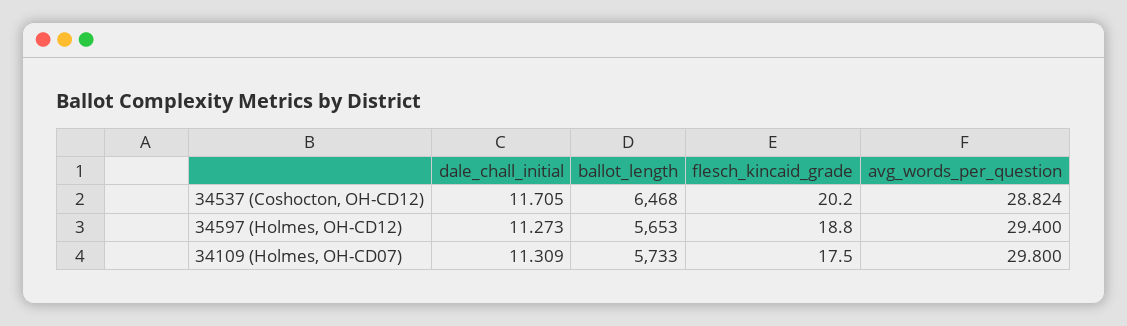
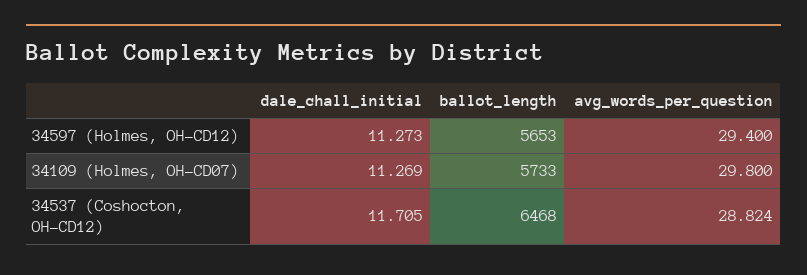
flesch_kincaid_grade, 34537 (Coshocton, OH-CD12): 20.2 -> none
flesch_kincaid_grade, 34597 (Holmes, OH-CD12): 18.8 -> none
dale_chall_initial, 34109 (Holmes, OH-CD07): 11.309 -> 11.269
flesch_kincaid_grade, 34109 (Holmes, OH-CD07): 17.5 -> none

